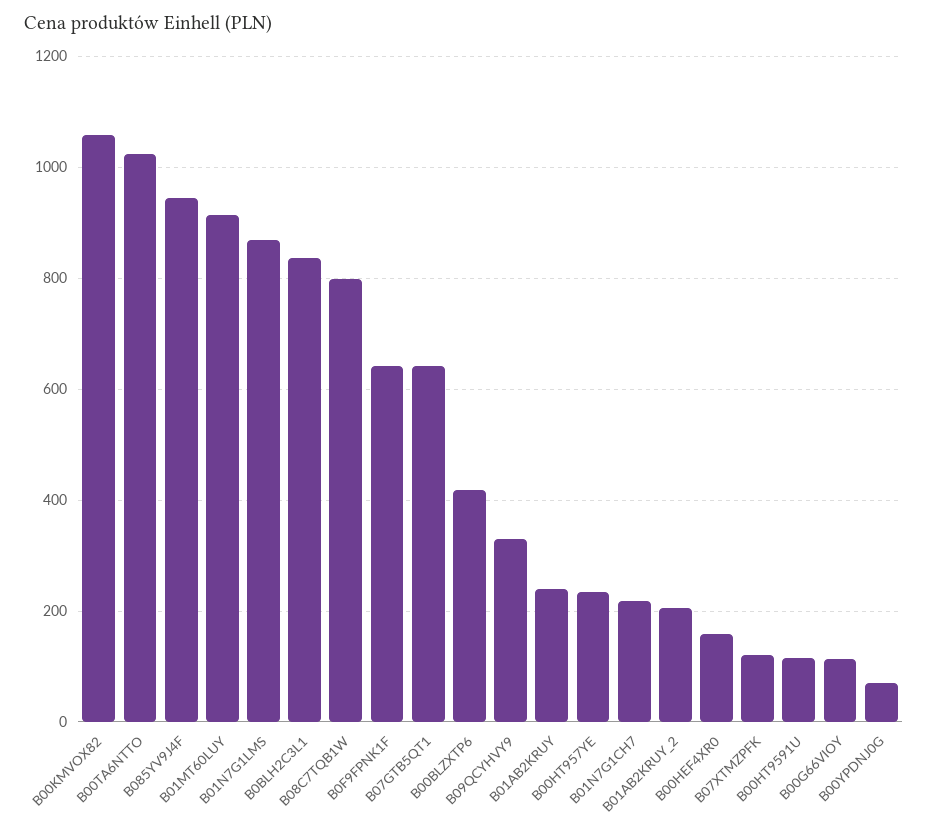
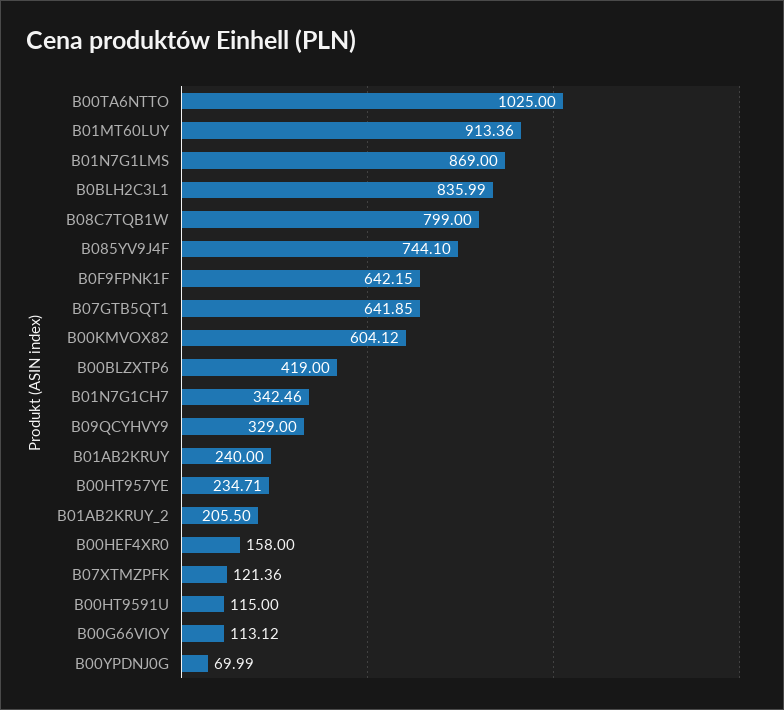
B00KMVOX82: 1060 -> 604.12
B085YV9J4F: 940 -> 744.1
B01N7G1CH7: 220 -> 342.46

